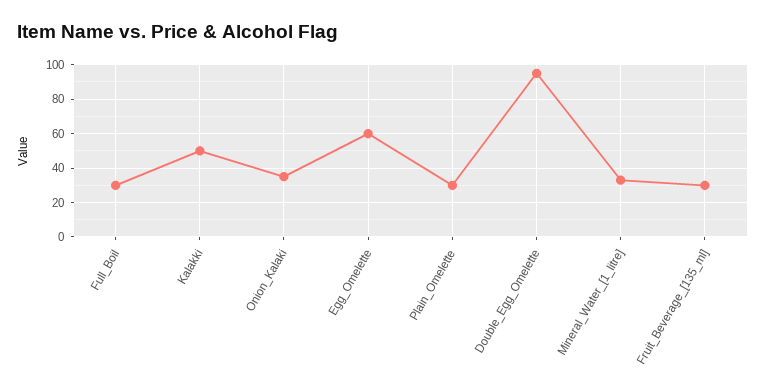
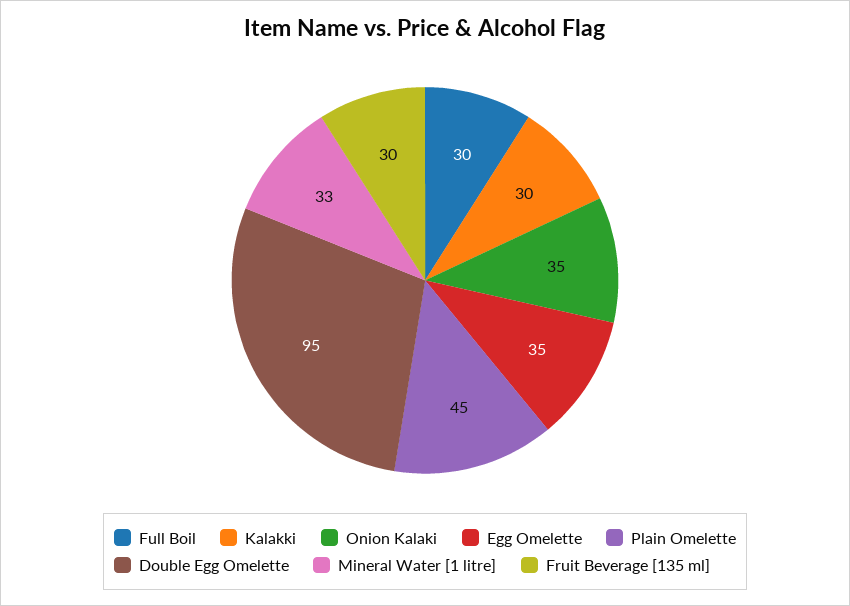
Kalakki: 50 -> 30
Egg_Omelette: 60 -> 35
Plain_Omelette: 30 -> 45

